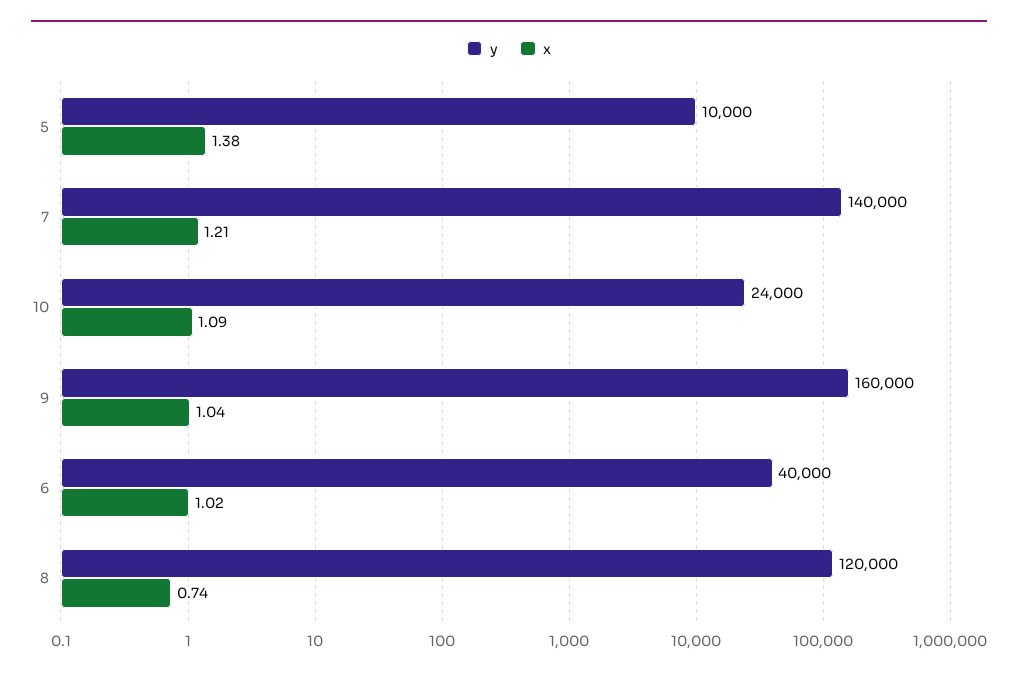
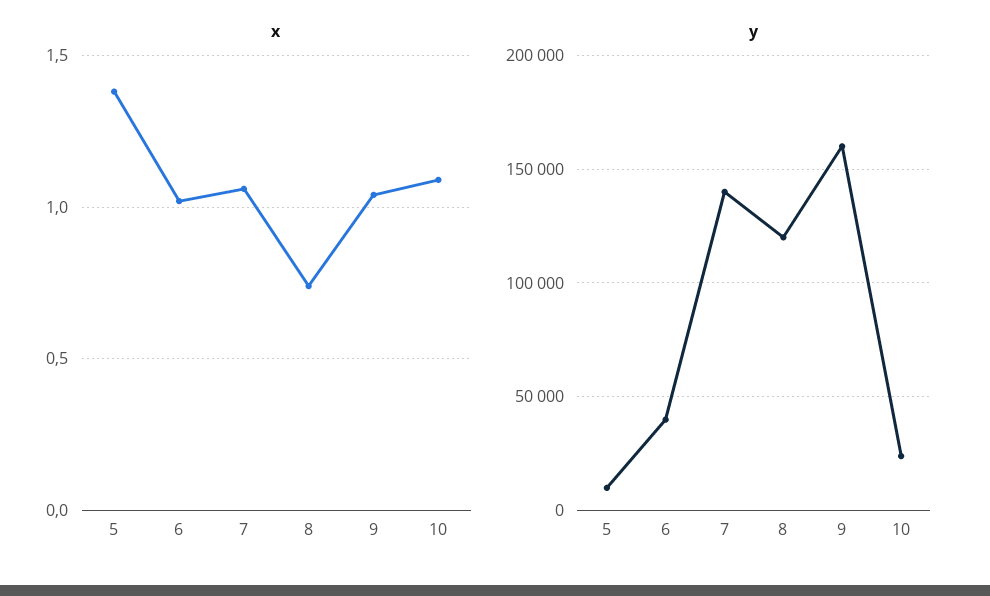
x, 7: 1.21 -> 1.05

